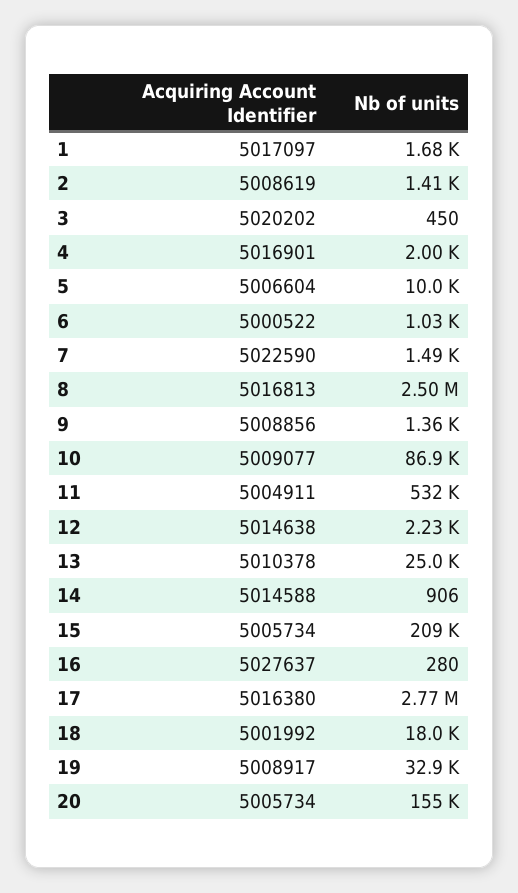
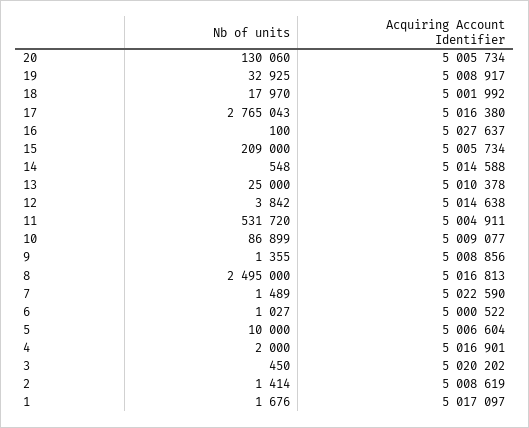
Nb of units, 12: 2230 -> 3842
Nb of units, 14: 906 -> 548
Nb of units, 16: 280 -> 100
Nb of units, 20: 155000 -> 130060

